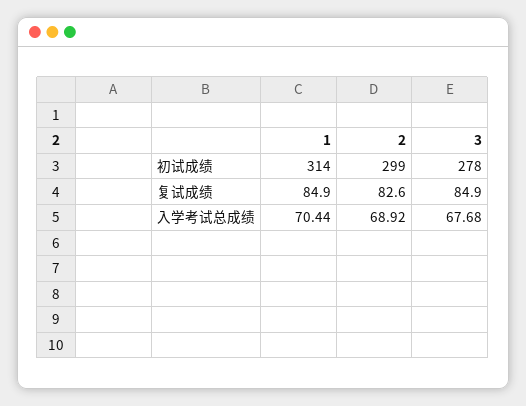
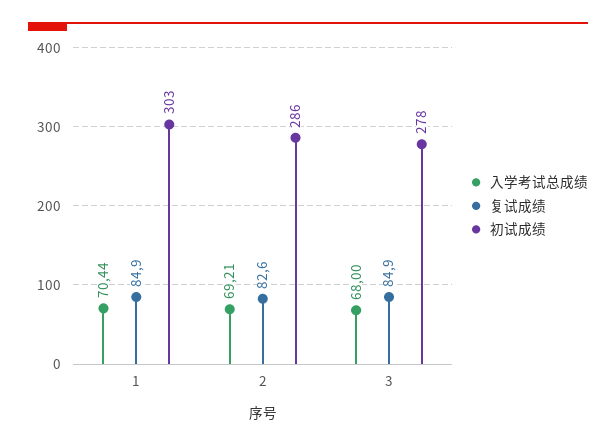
初试成绩, 1: 314 -> 303
初试成绩, 2: 299 -> 286
入学考试总成绩, 2: 68.92 -> 69.21
入学考试总成绩, 3: 67.68 -> 68

